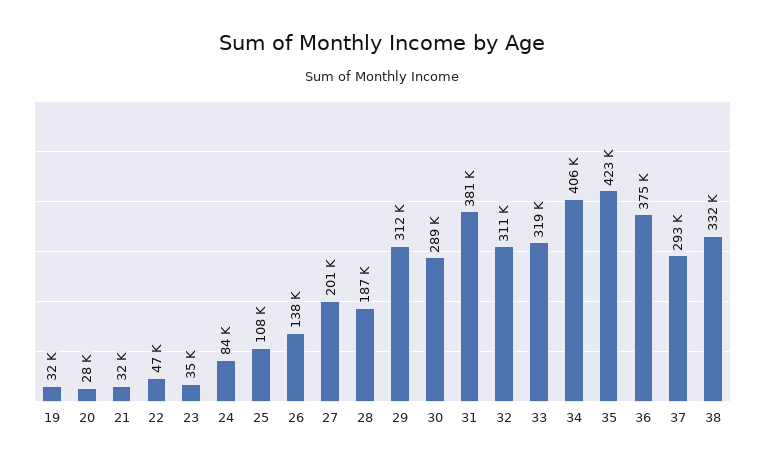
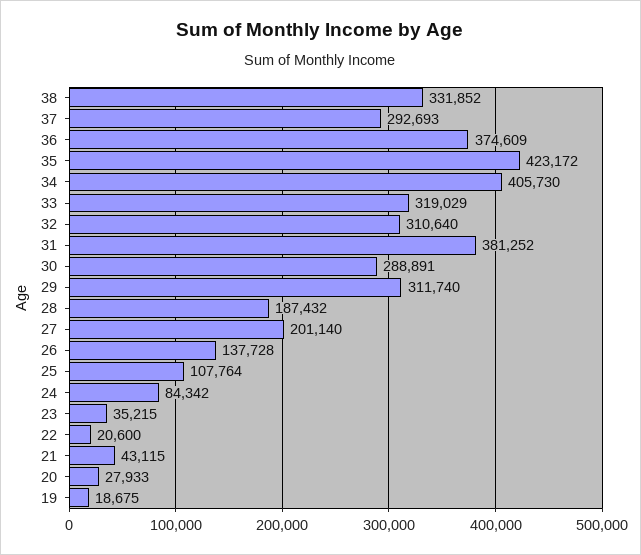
19: 32000 -> 18675
21: 32000 -> 43115
22: 47000 -> 20600

